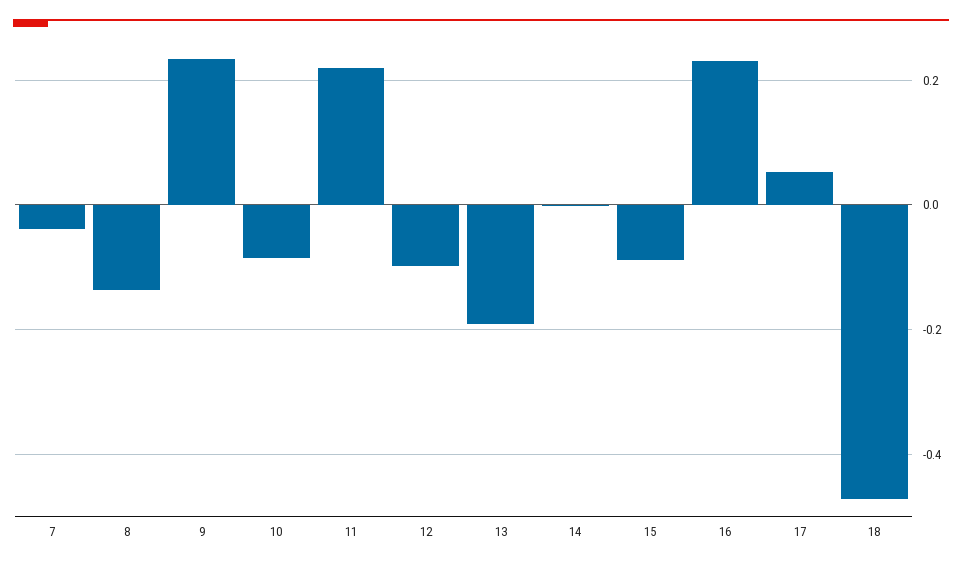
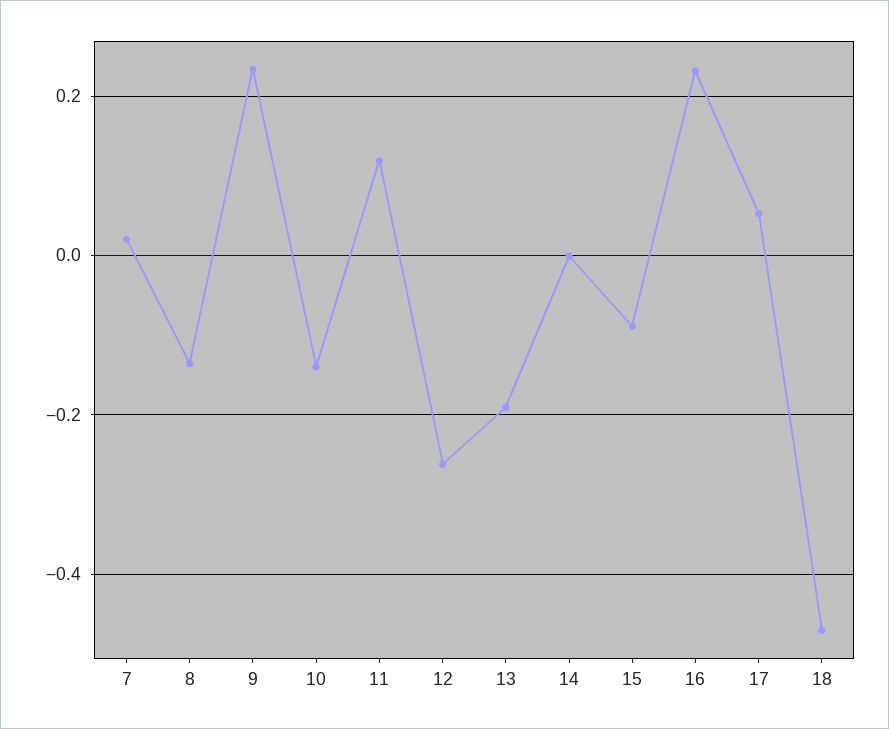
7: -0.04 -> 0.02
10: -0.08 -> -0.14
11: 0.22 -> 0.12
12: -0.1 -> -0.26

